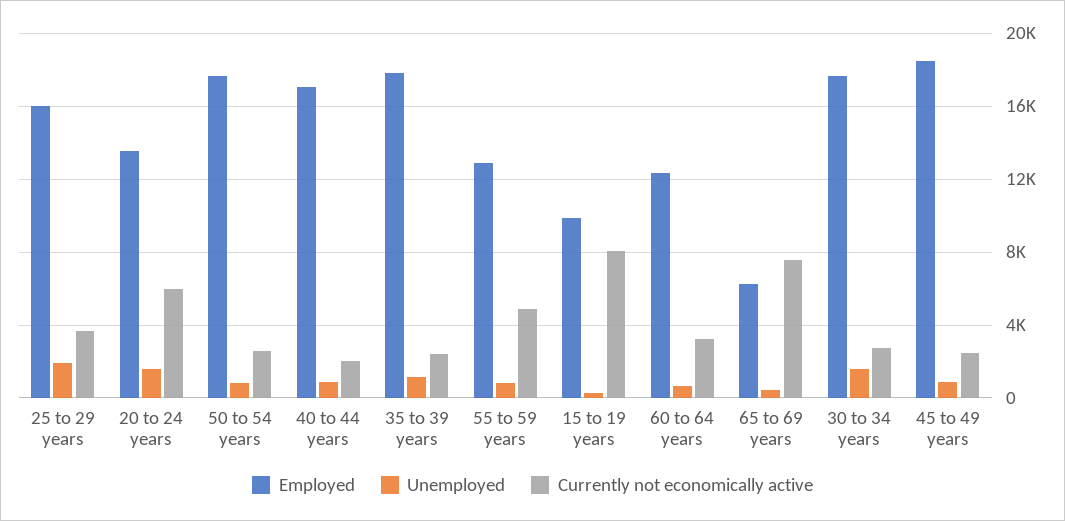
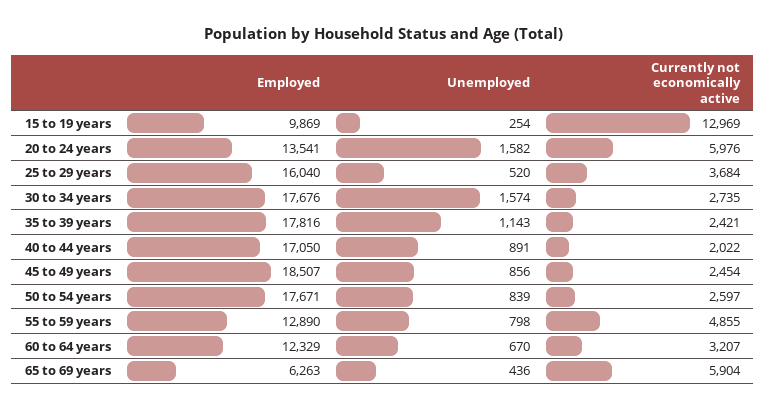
Unemployed, 25 to 29 years: 2000 -> 520
Currently not economically active, 15 to 19 years: 8000 -> 12969
Currently not economically active, 65 to 69 years: 7500 -> 5904

